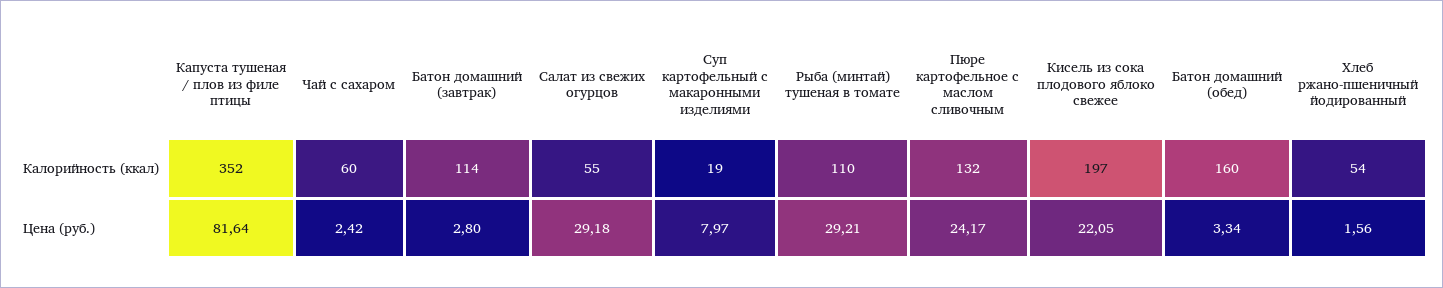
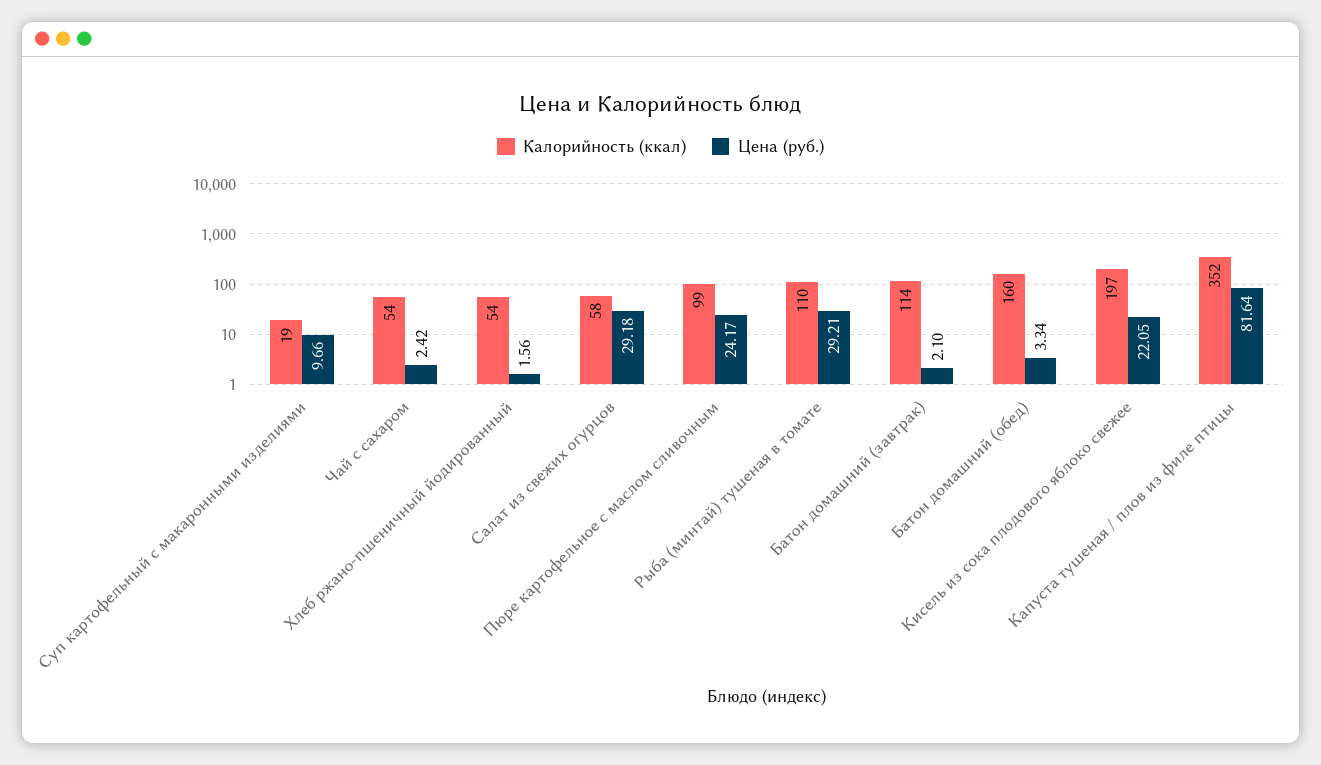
Калорийность (ккал), Чай с сахаром: 60 -> 54
Калорийность (ккал), Салат из свежих огурцов: 55 -> 58
Калорийность (ккал), Пюре картофельное с маслом сливочным: 132 -> 99
Цена (руб.), Батон домашний (завтрак): 2.8 -> 2.1
Цена (руб.), Суп картофельный с макаронными изделиями: 7.97 -> 9.66

